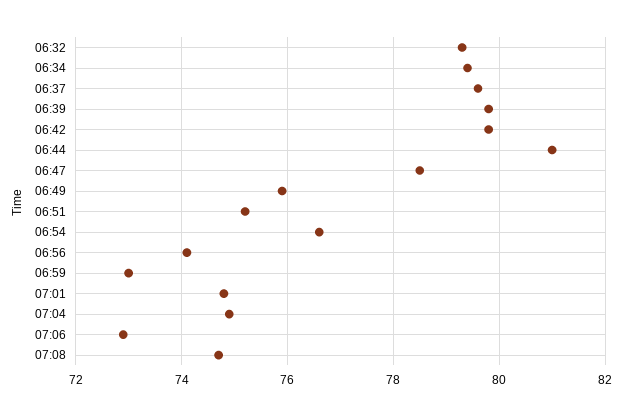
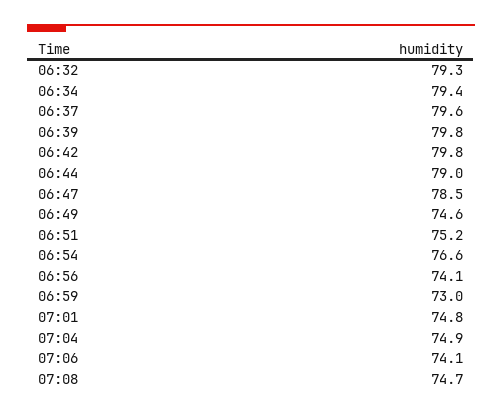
06:44: 81 -> 79
06:49: 76 -> 74.6
07:06: 73 -> 74.1

